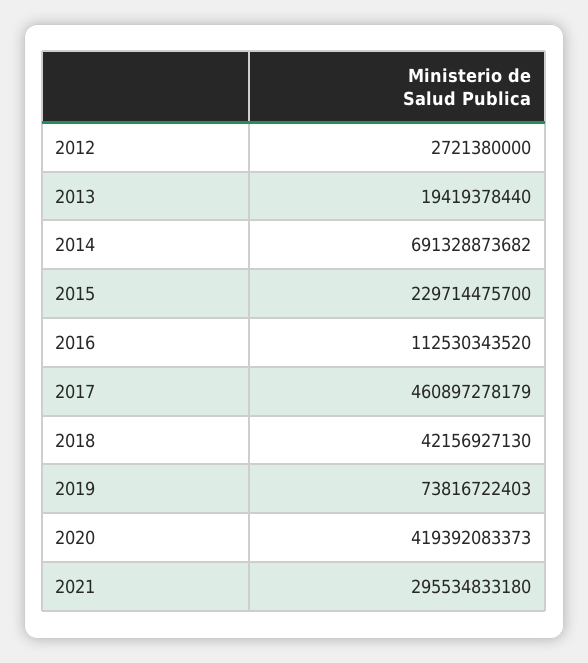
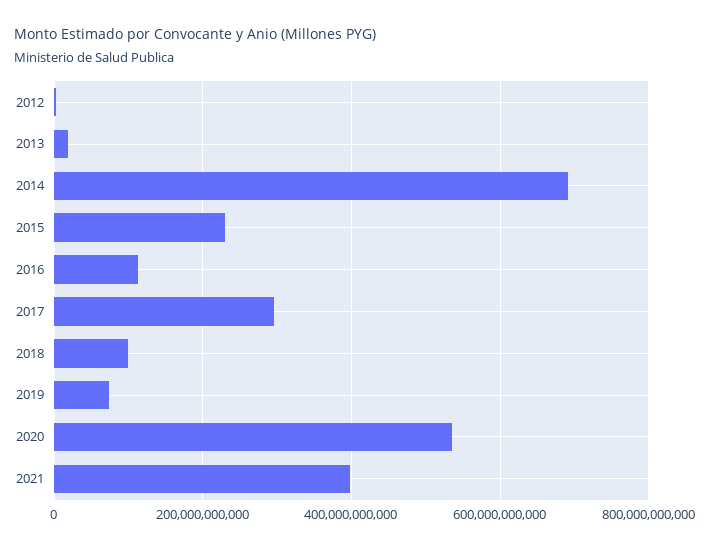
2017: 460897278179 -> 300000000000
2018: 42156927130 -> 100000000000
2020: 419392083373 -> 540000000000
2021: 295534833180 -> 400000000000

